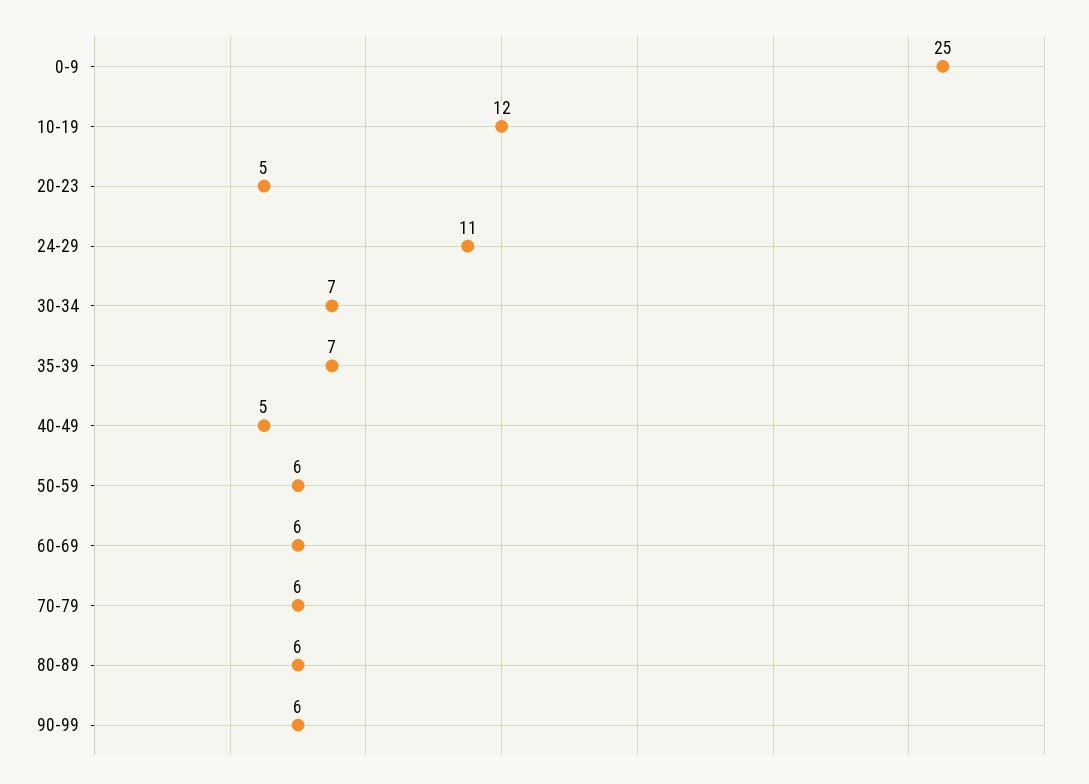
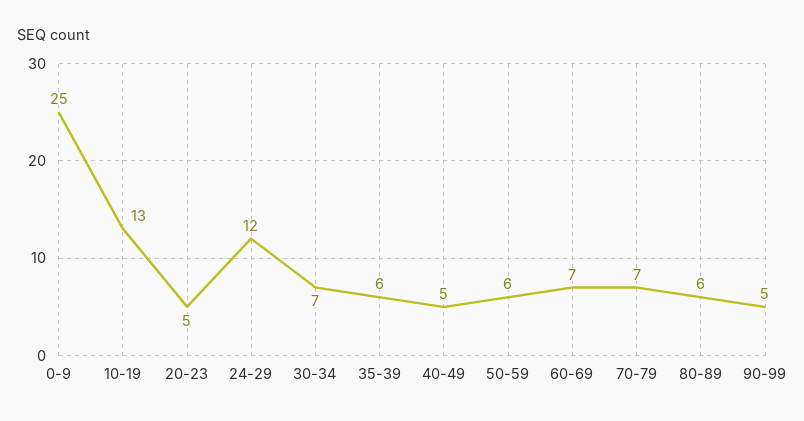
10-19: 12 -> 13
24-29: 11 -> 12
35-39: 7 -> 6
60-69: 6 -> 7
70-79: 6 -> 7
90-99: 6 -> 5

